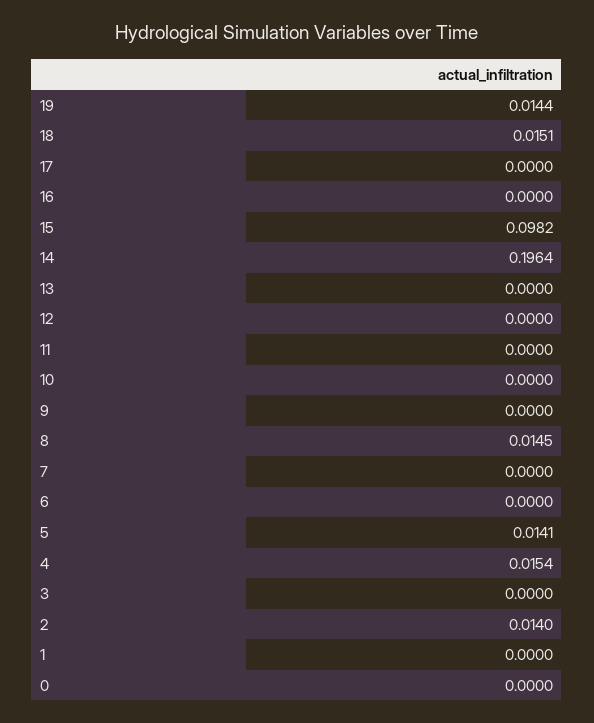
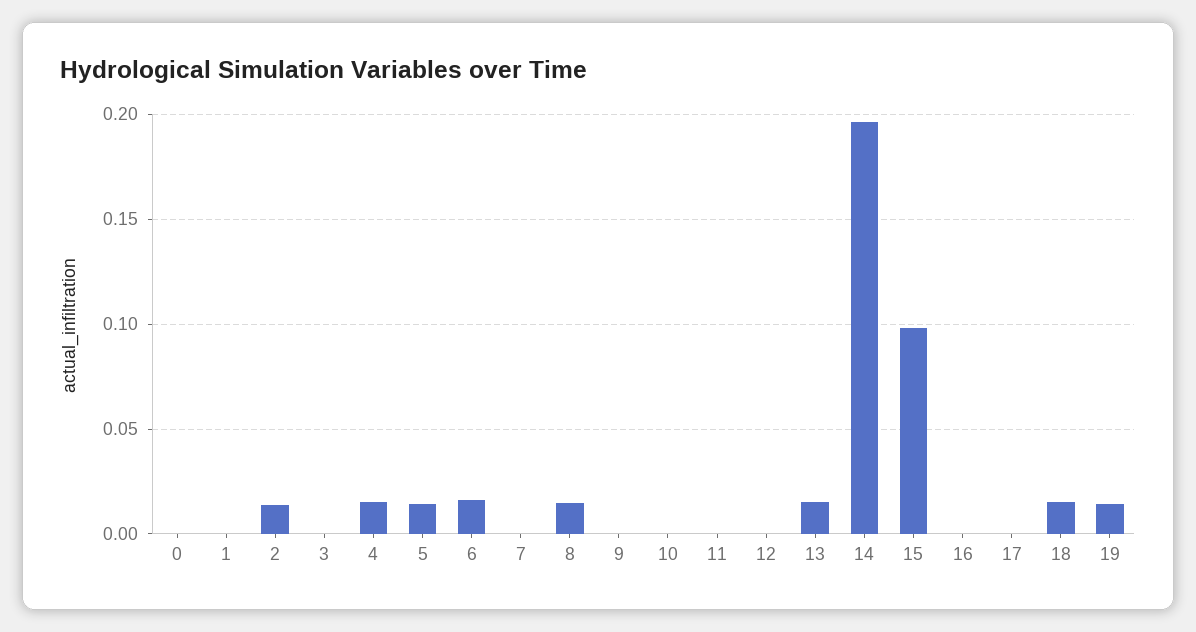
13: 0 -> 0.015
6: 0 -> 0.015

